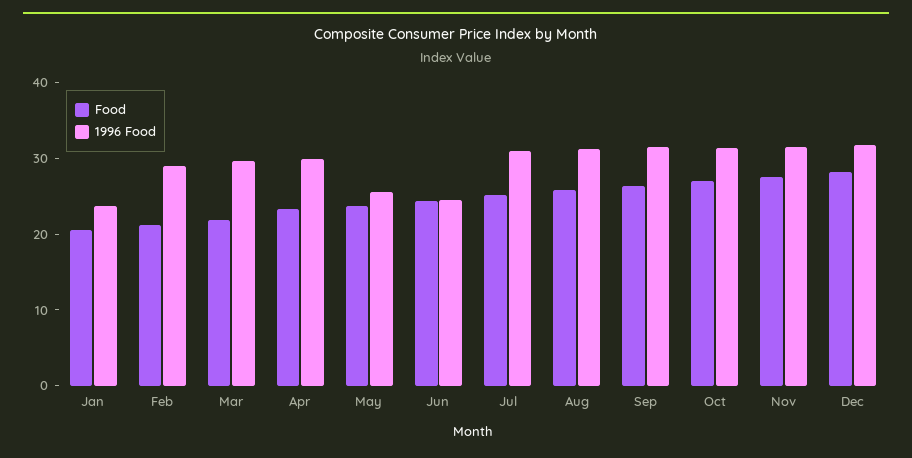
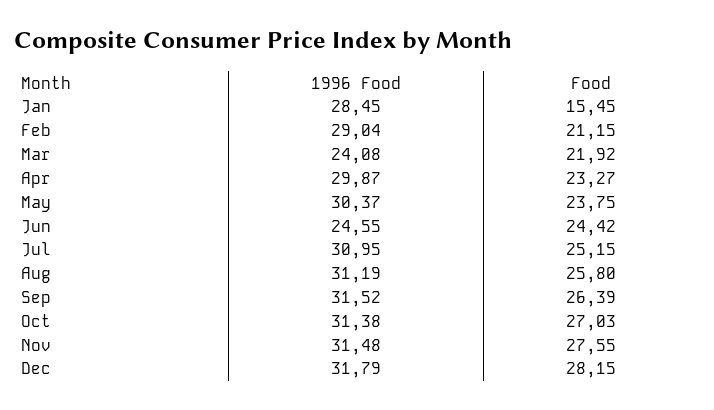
Food, Jan: 20 -> 15.45
1996 Food, Jan: 24 -> 28.45
1996 Food, Mar: 30 -> 24.08
1996 Food, May: 26 -> 30.37

